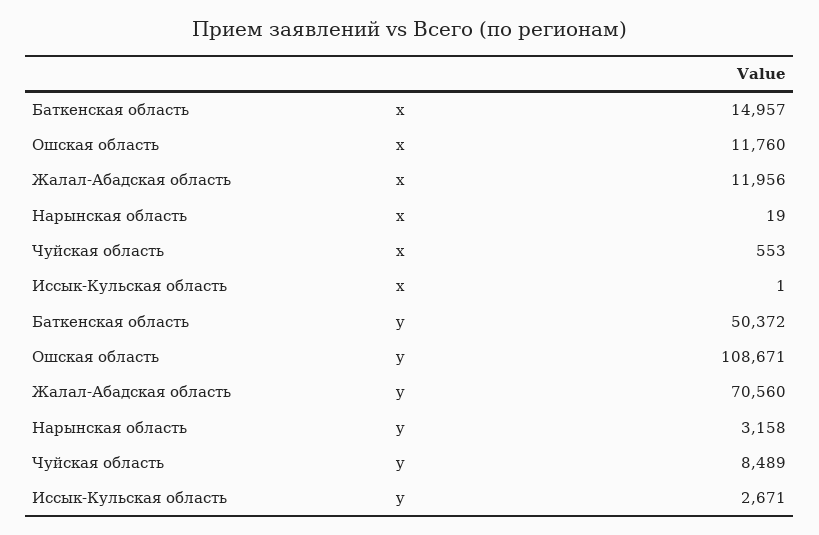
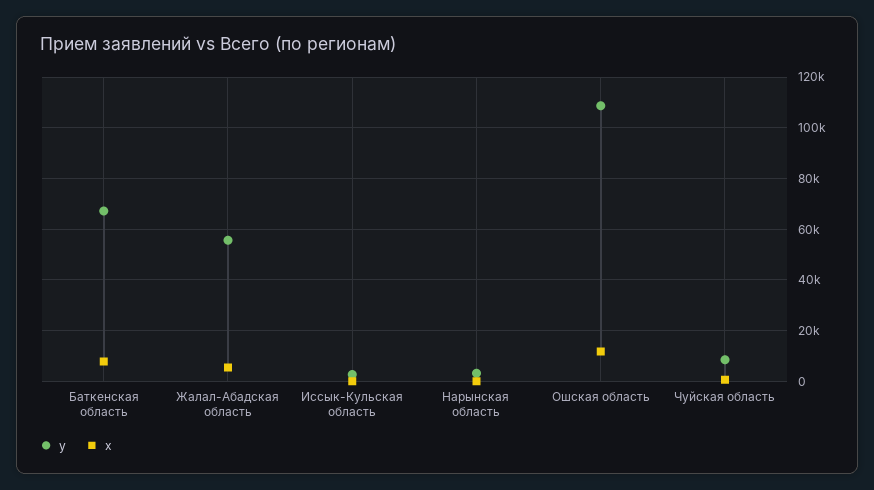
x, Баткенская область: 14957 -> 7500
x, Жалал-Абадская область: 11956 -> 5000
y, Баткенская область: 50372 -> 67500
y, Жалал-Абадская область: 70560 -> 55000

